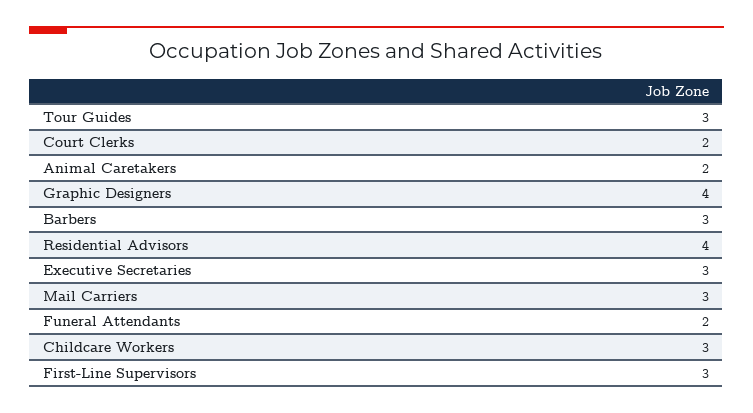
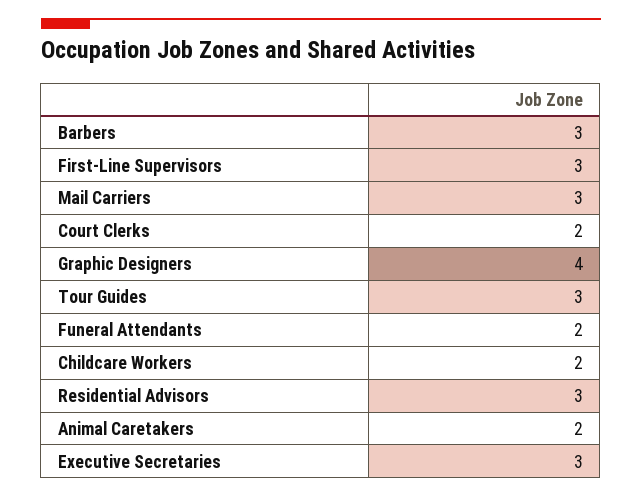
Residential Advisors: 4 -> 3
Childcare Workers: 3 -> 2

